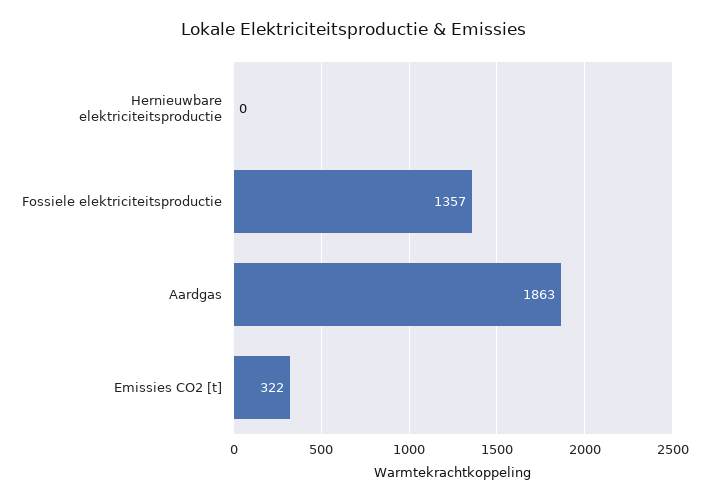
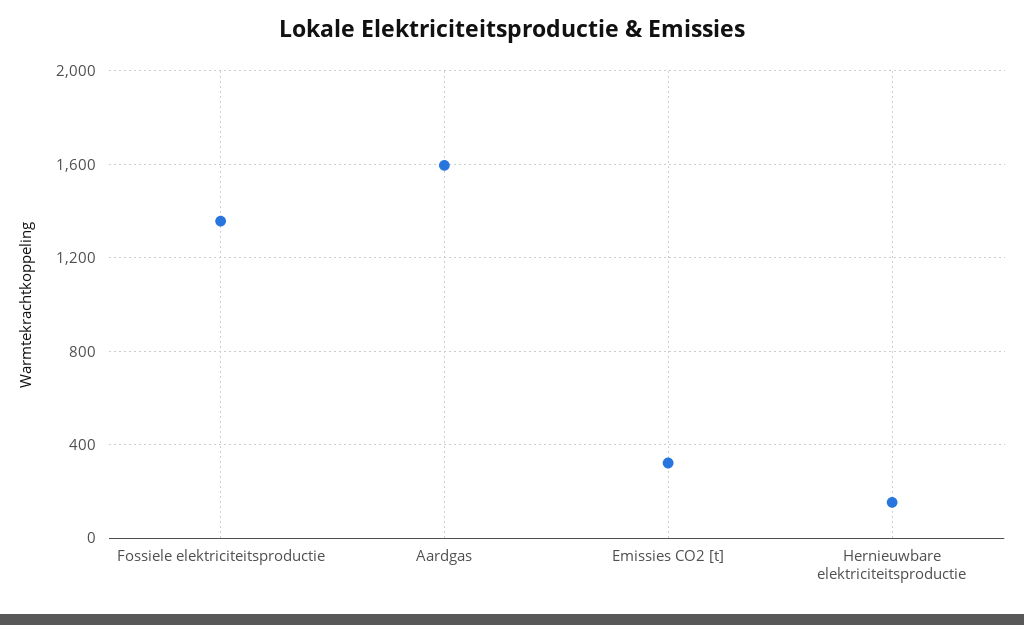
Hernieuwbare elektriciteitsproductie: 0 -> 150
Aardgas: 1863 -> 1600

